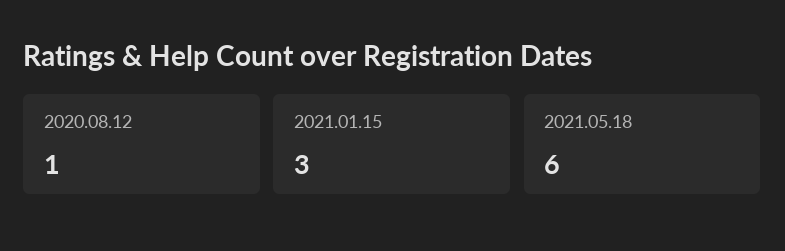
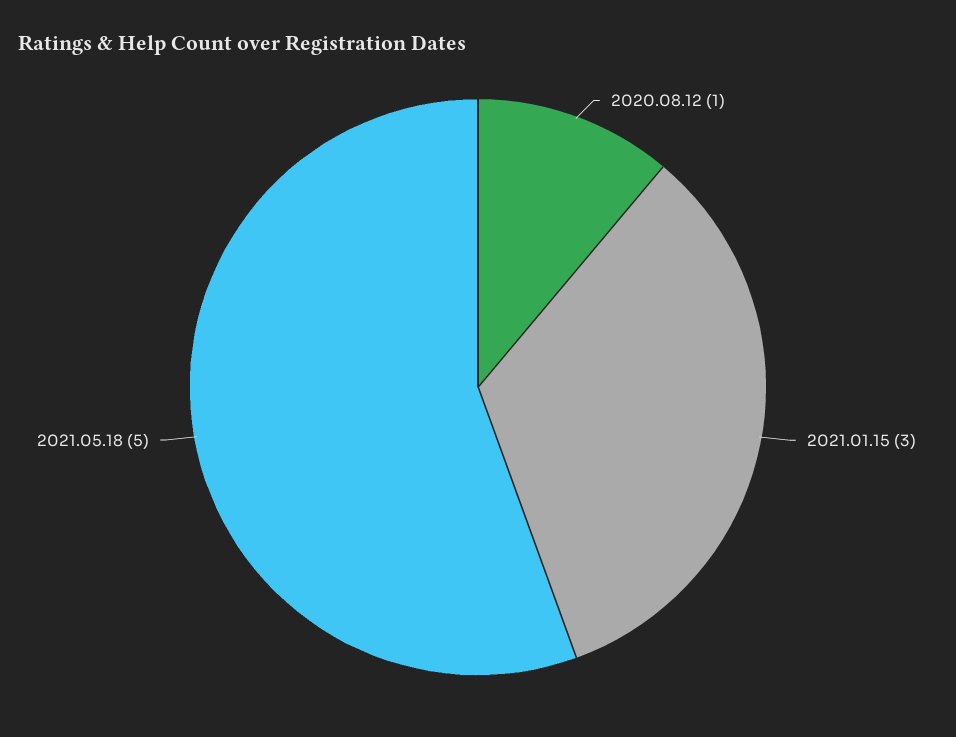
2021.05.18: 6 -> 5

